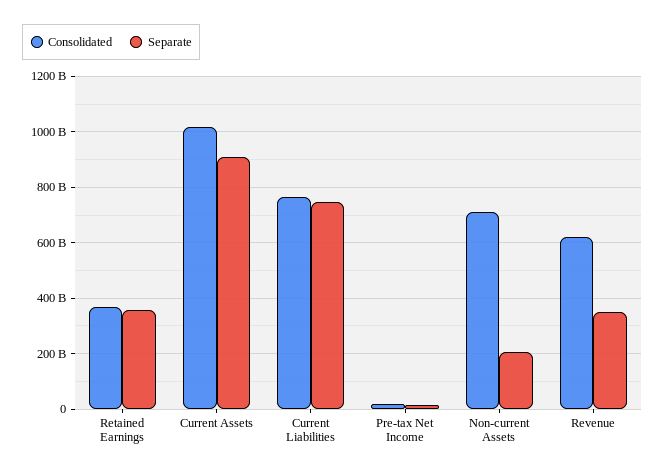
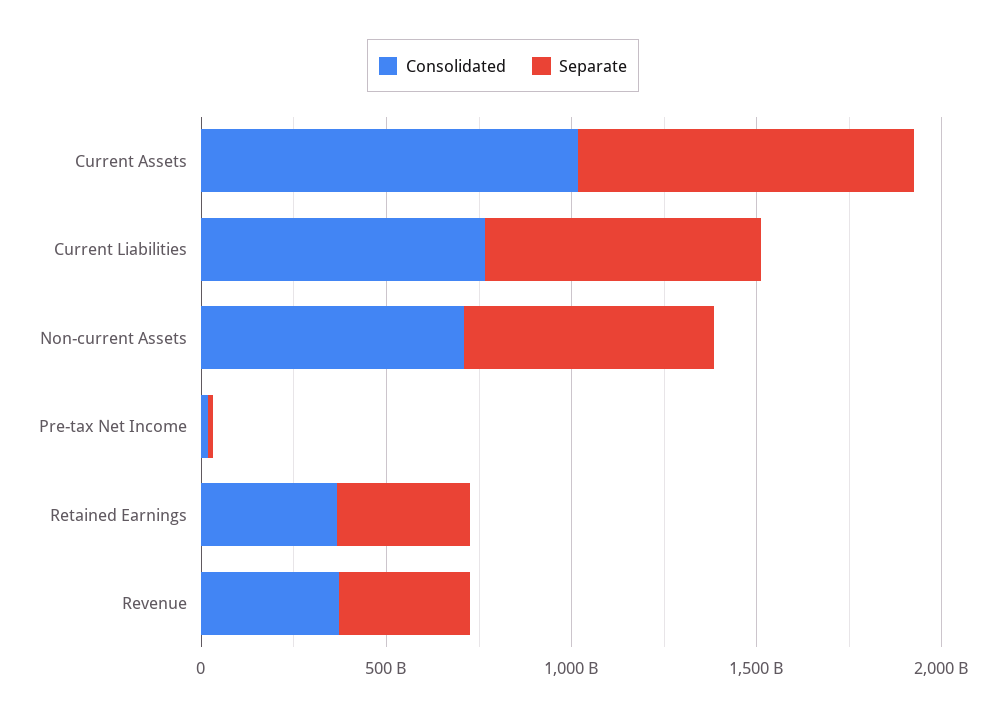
Separate, Non-current Assets: 200000000000 -> 700000000000
Consolidated, Revenue: 625000000000 -> 400000000000

